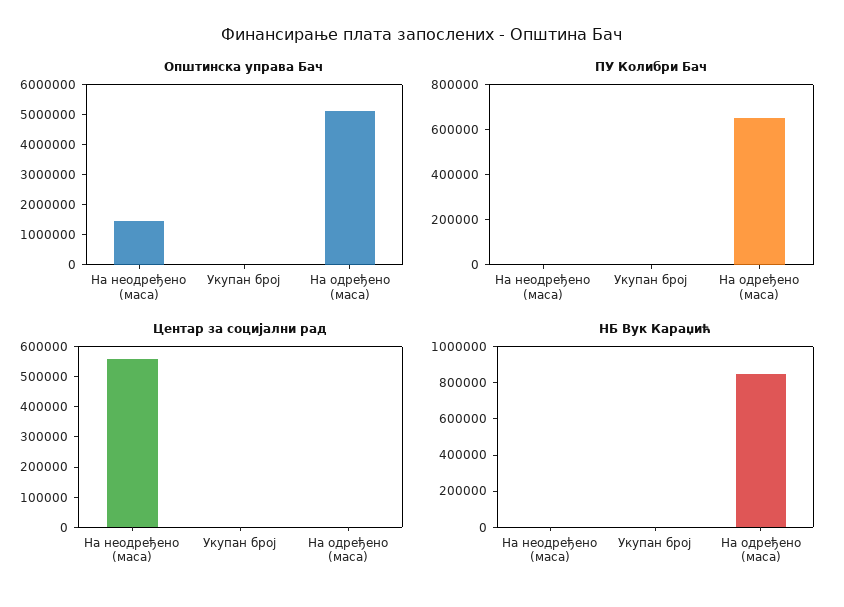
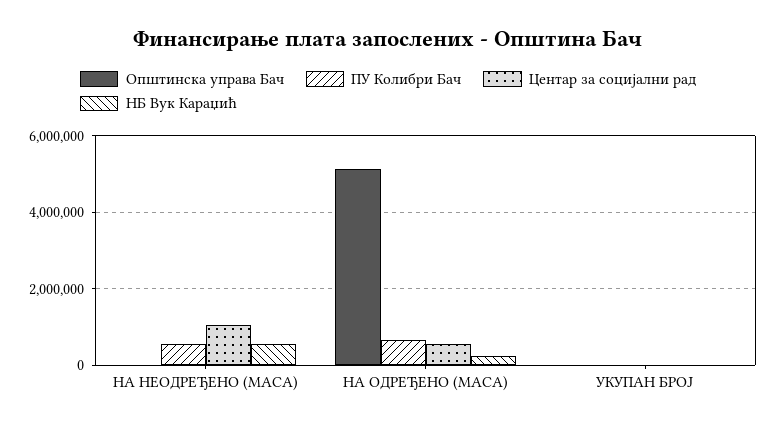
Општинска управа Бач, На неодређено (маса): 1500000 -> 0
ПУ Колибри Бач, На неодређено (маса): 0 -> 600000
Центар за социјални рад, На неодређено (маса): 550000 -> 1000000
Центар за социјални рад, На одређено (маса): 0 -> 600000
НБ Вук Караџић, На неодређено (маса): 0 -> 600000
НБ Вук Караџић, На одређено (маса): 850000 -> 200000

